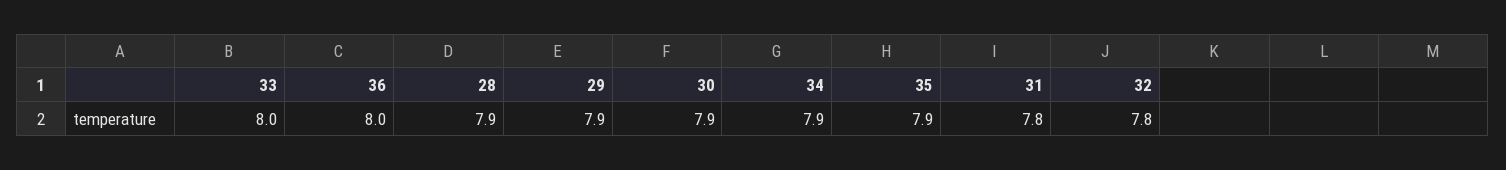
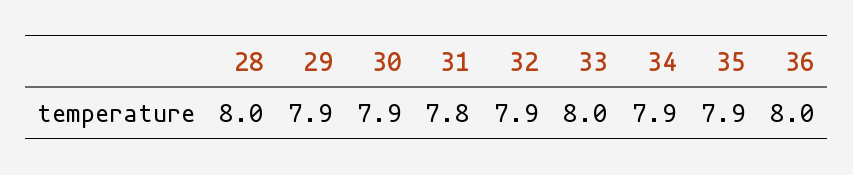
28: 7.9 -> 8
32: 7.8 -> 7.9

